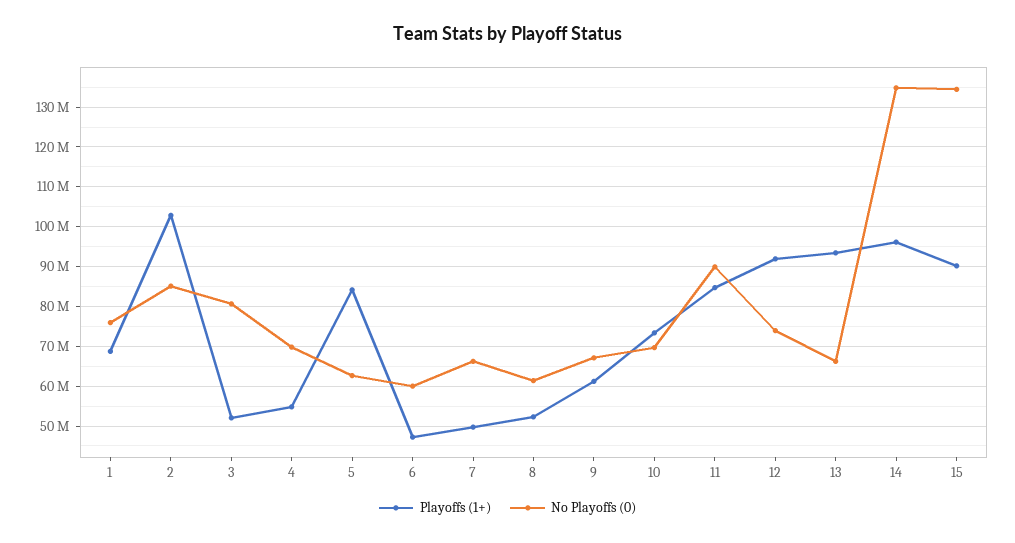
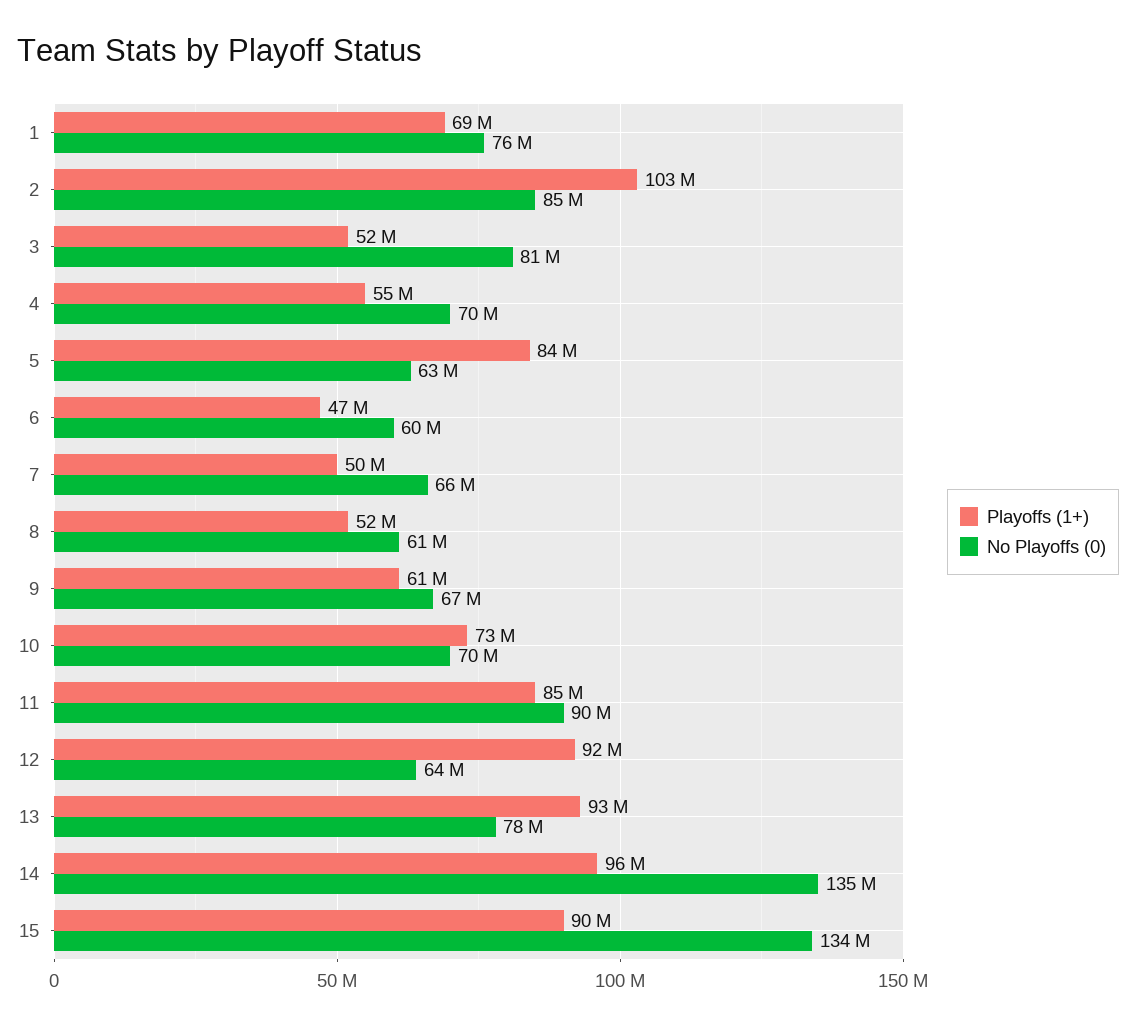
No Playoffs (0), 12: 74000000 -> 64000000
No Playoffs (0), 13: 66000000 -> 78000000

